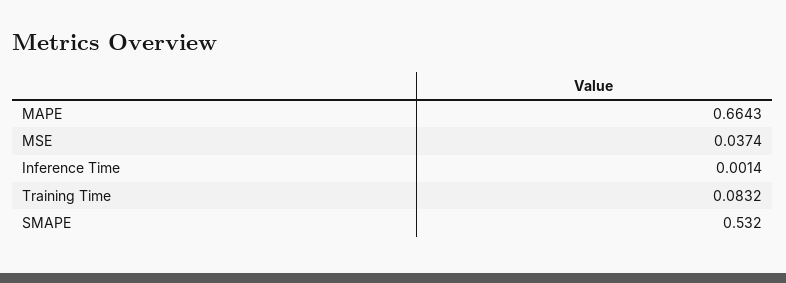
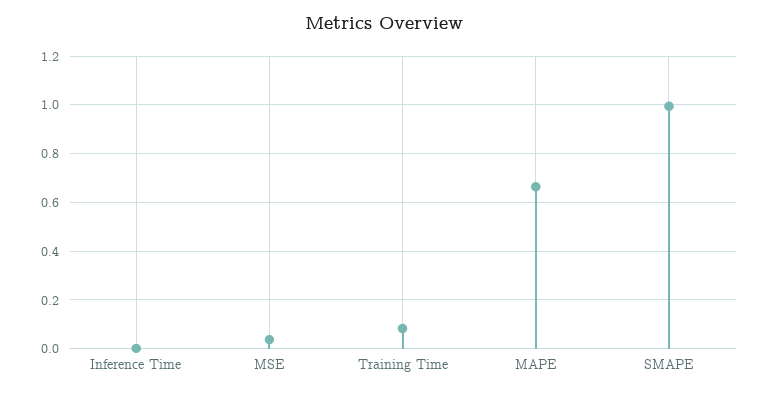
SMAPE: 0.532 -> 1

